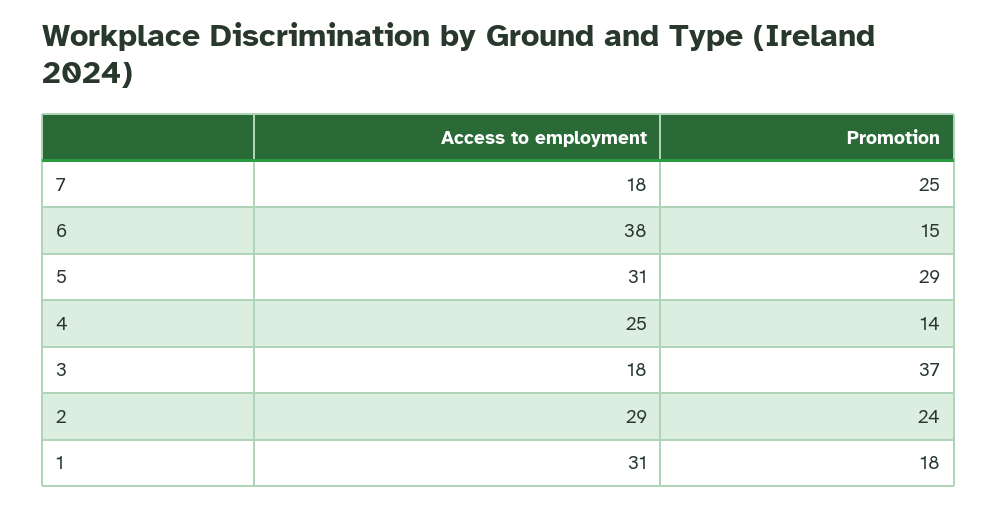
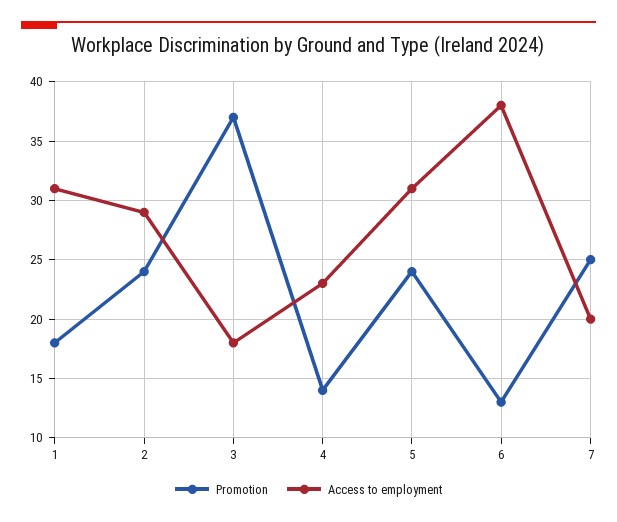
Access to employment, 7: 18 -> 20
Promotion, 6: 15 -> 13
Promotion, 5: 29 -> 24
Access to employment, 4: 25 -> 23

